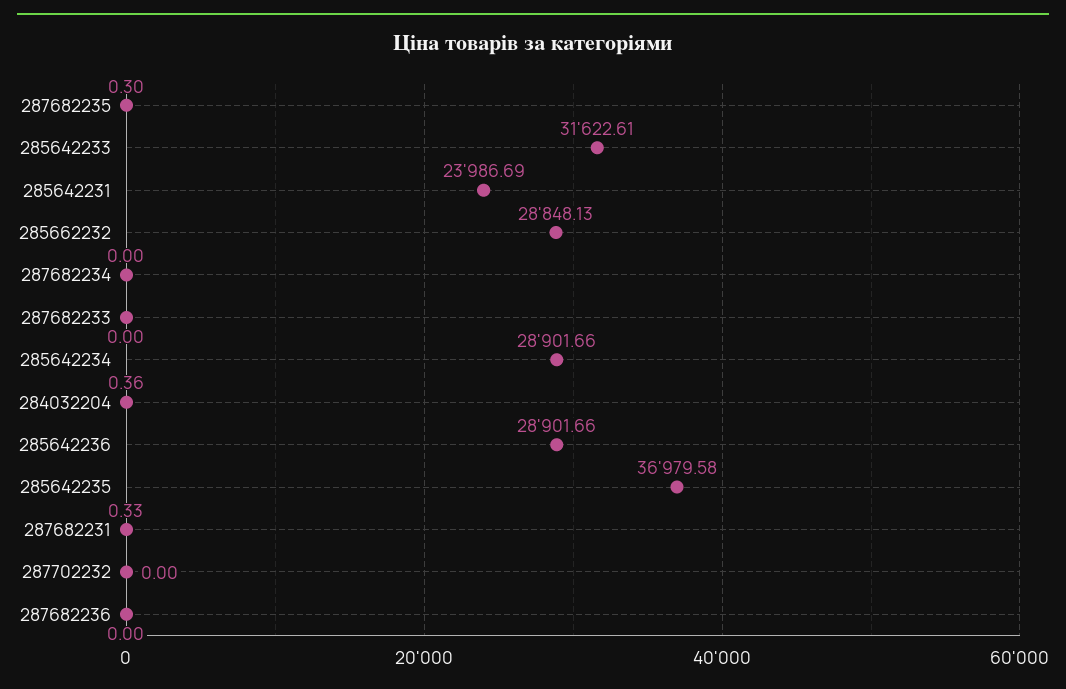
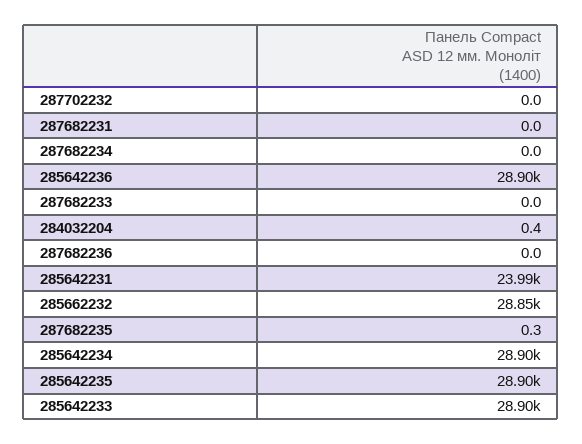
285642233: 31622.61 -> 28900
285642235: 36979.58 -> 28900
287682231: 0.33 -> 0

